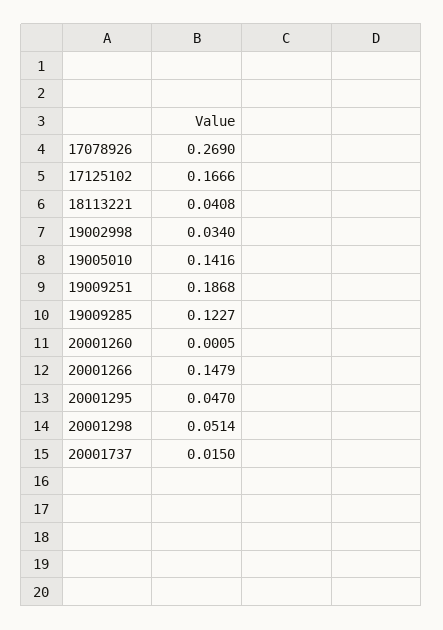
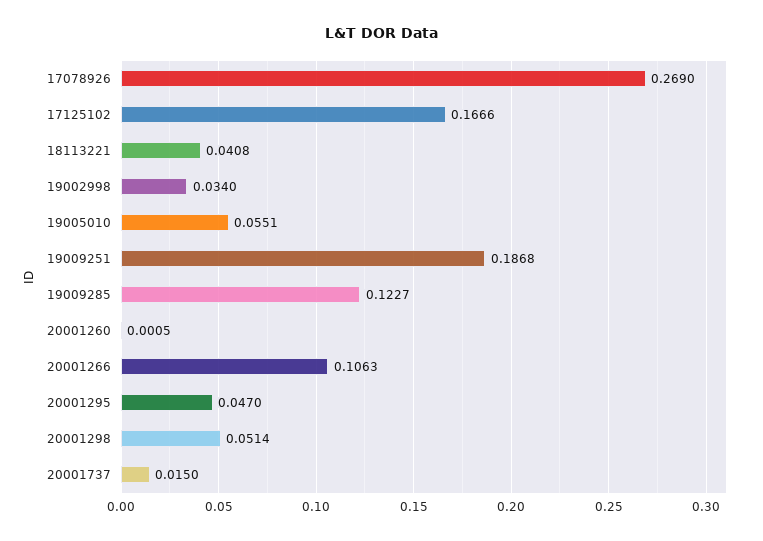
19005010: 0.1416 -> 0.0551
20001266: 0.1479 -> 0.1063

